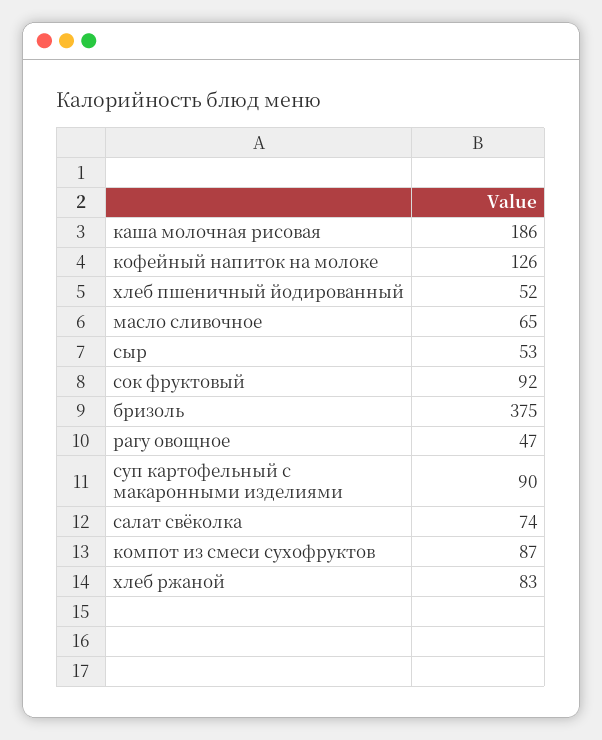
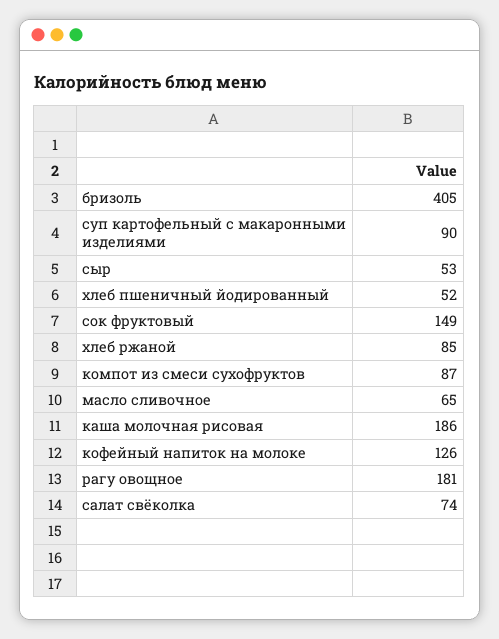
сок фруктовый: 92 -> 149
бризоль: 375 -> 405
рагу овощное: 47 -> 181
хлеб ржаной: 83 -> 85

